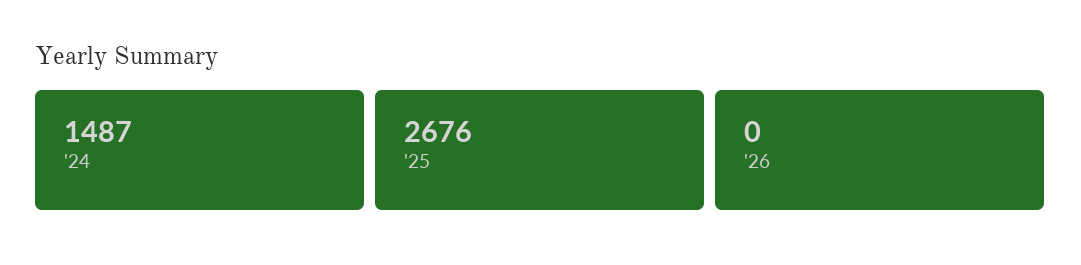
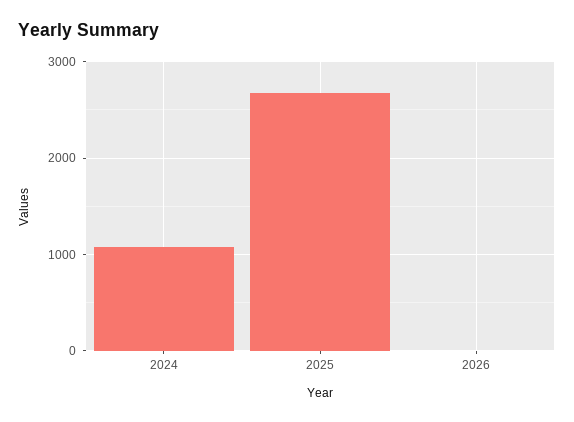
'24: 1487 -> 1100

